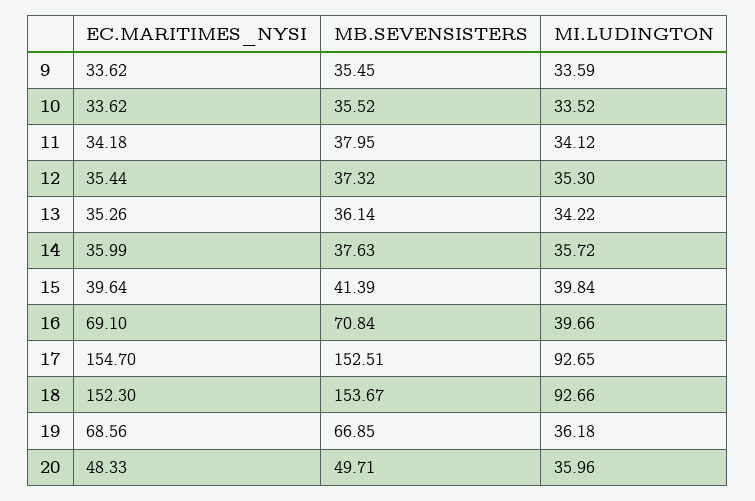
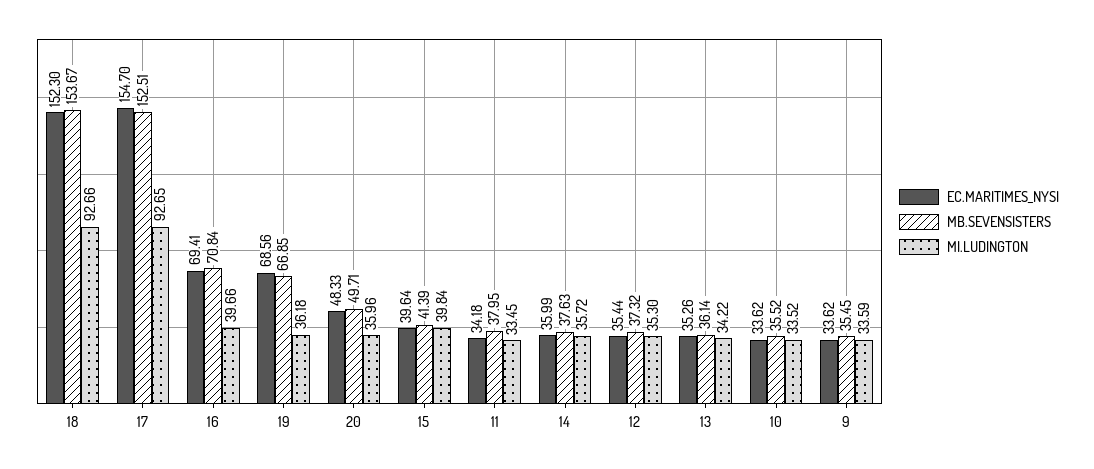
MI.LUDINGTON, 11: 34.12 -> 33.45
EC.MARITIMES_NYSI, 16: 69.1 -> 69.41

